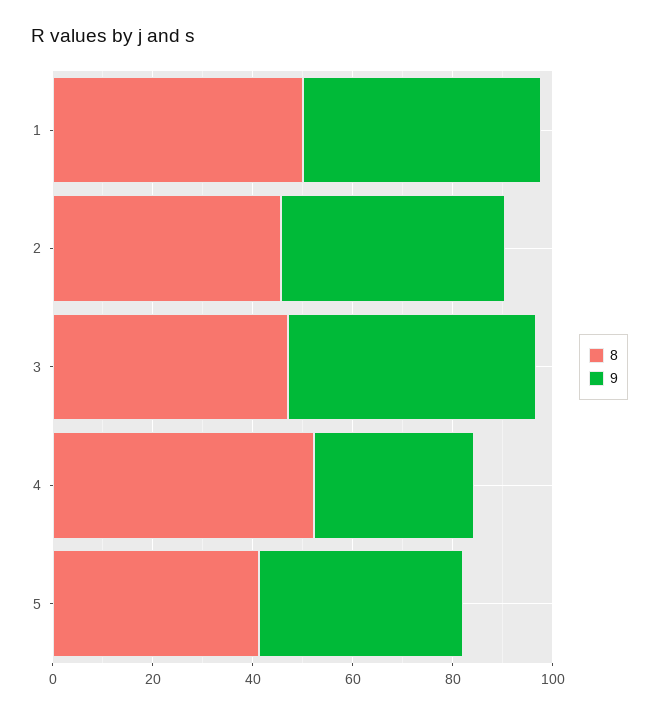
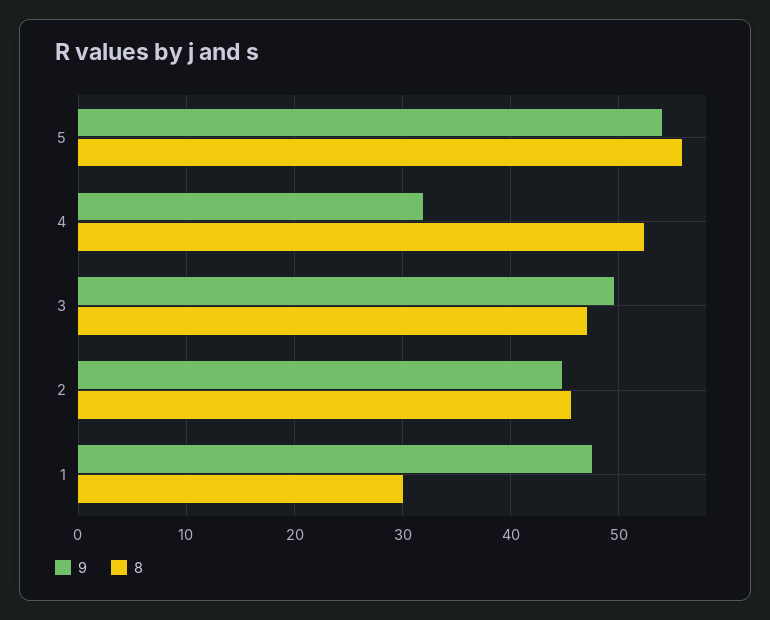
8, 1: 50 -> 30
8, 5: 40 -> 56
9, 5: 40 -> 54

